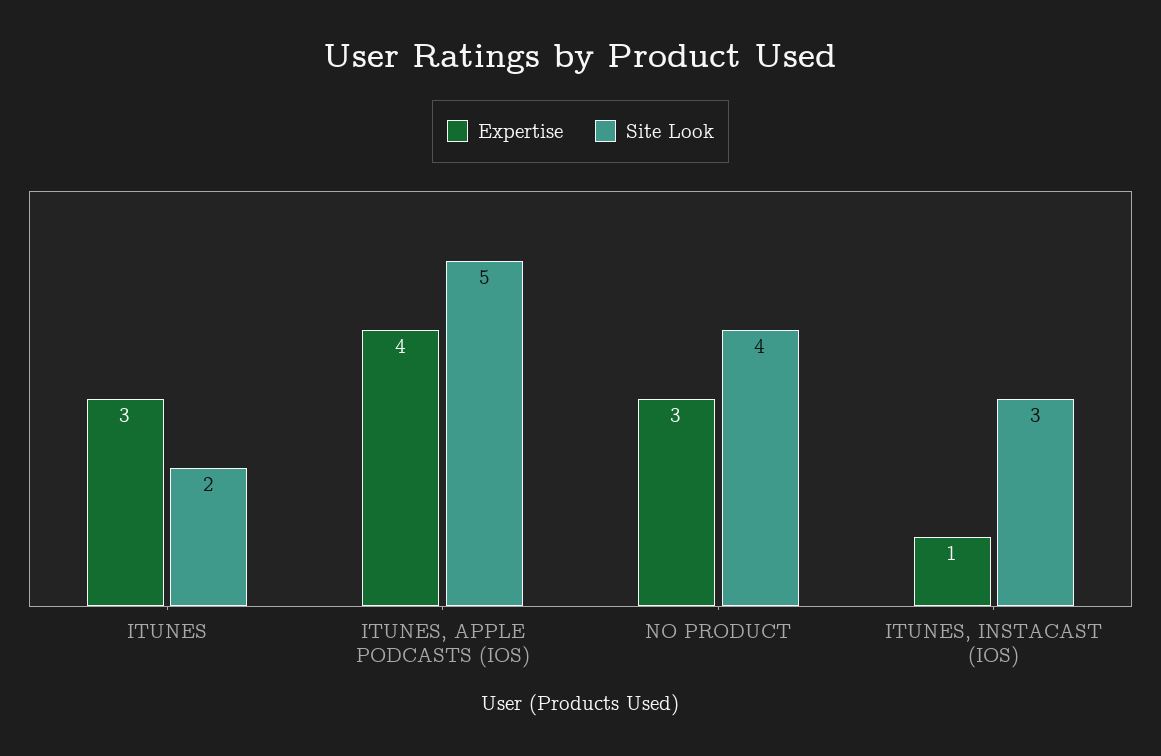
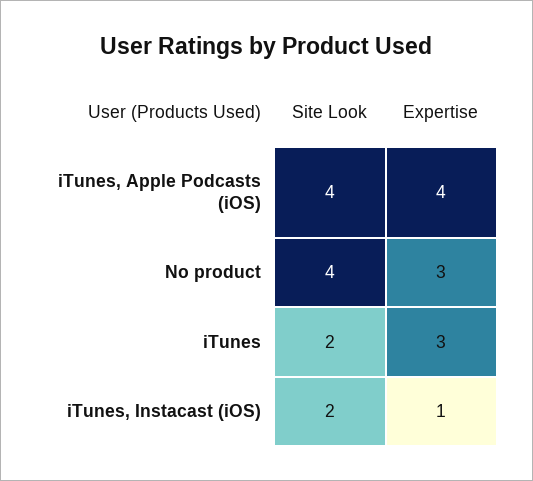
Site Look, ITUNES, APPLE PODCASTS (IOS): 5 -> 4
Site Look, ITUNES, INSTACAST (IOS): 3 -> 2

